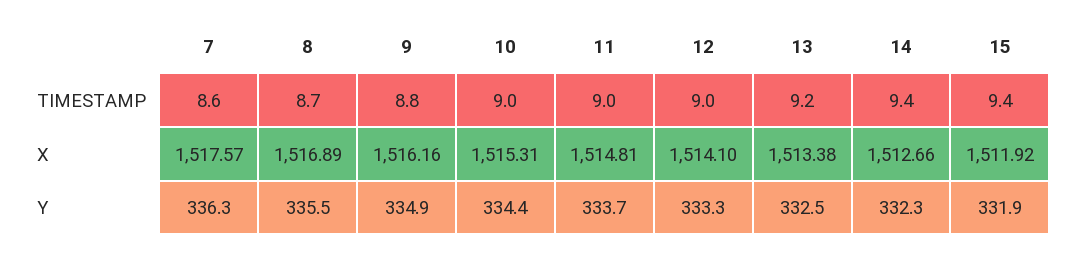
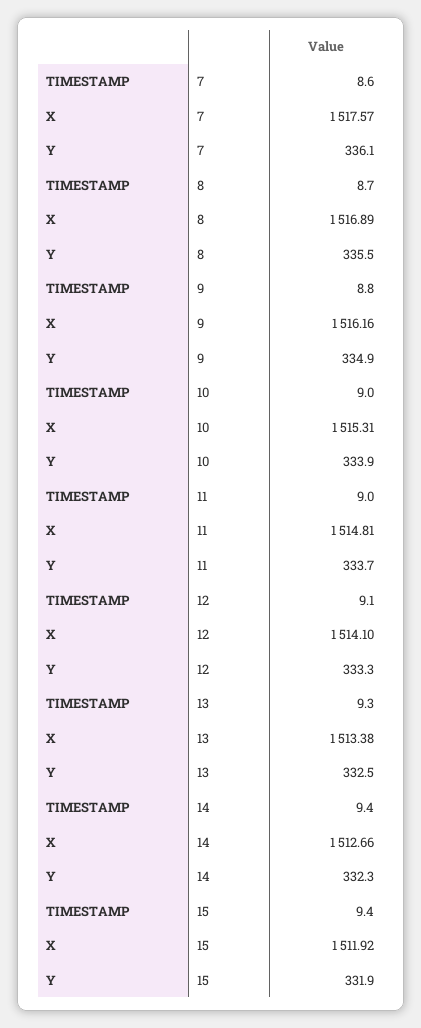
12, TIMESTAMP: 9 -> 9.1
13, TIMESTAMP: 9.2 -> 9.3
7, Y: 336.3 -> 336.1
10, Y: 334.4 -> 333.9

